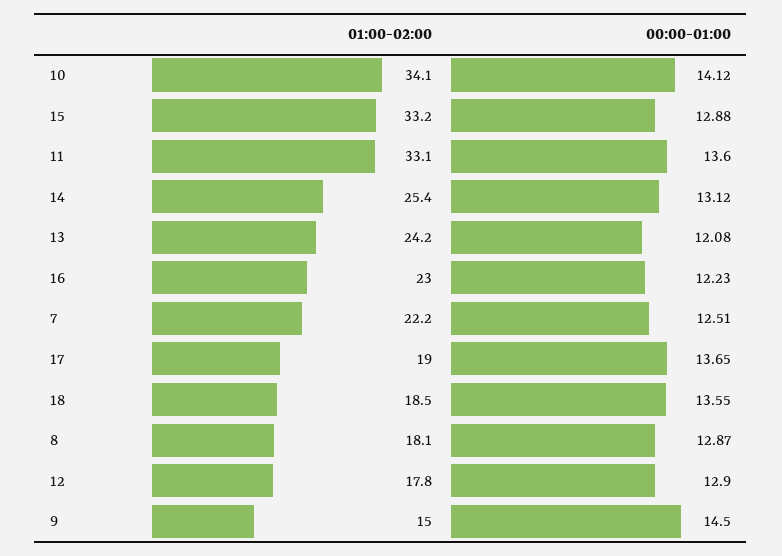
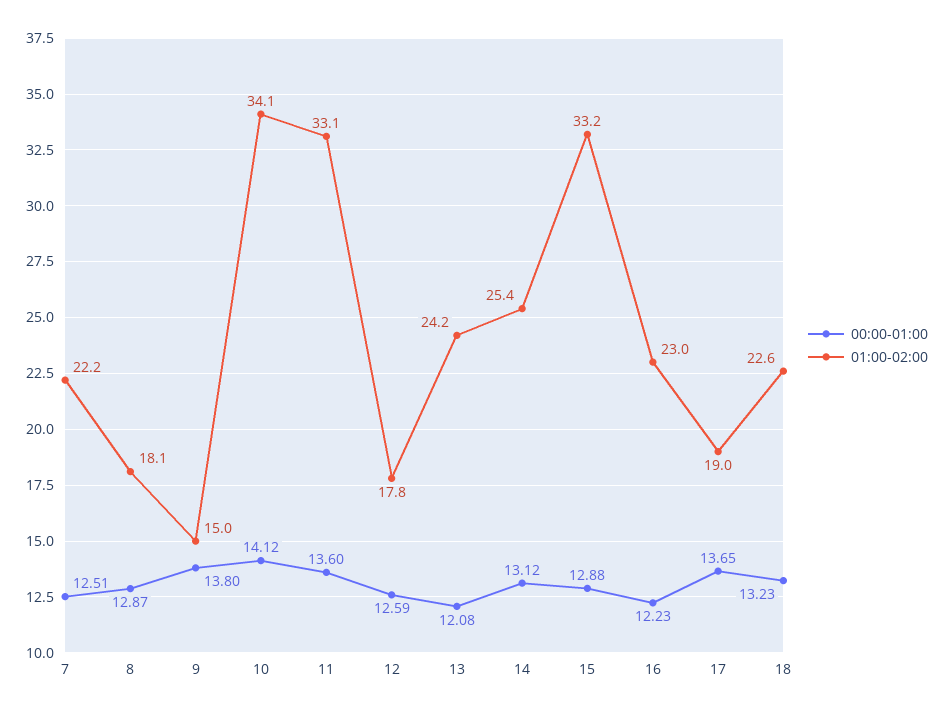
01:00-02:00, 18: 18.5 -> 22.6
00:00-01:00, 18: 13.55 -> 13.23
00:00-01:00, 12: 12.9 -> 12.59
00:00-01:00, 9: 14.5 -> 13.8

